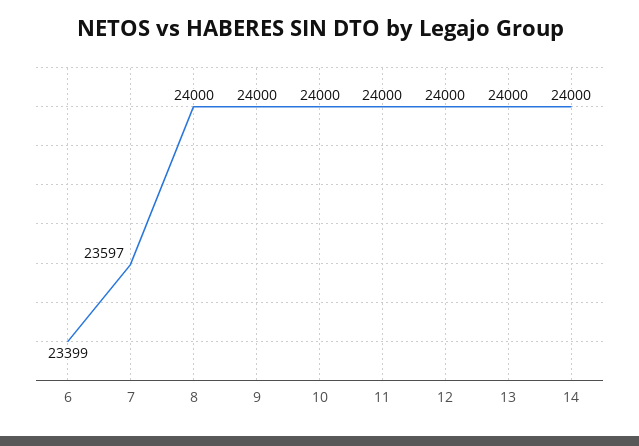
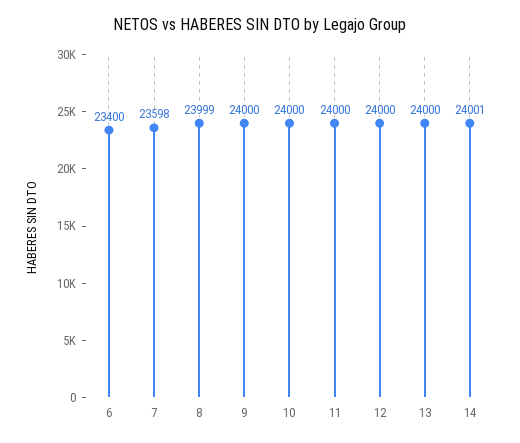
6: 23399 -> 23400
7: 23597 -> 23598
8: 24000 -> 23999
14: 24000 -> 24001

